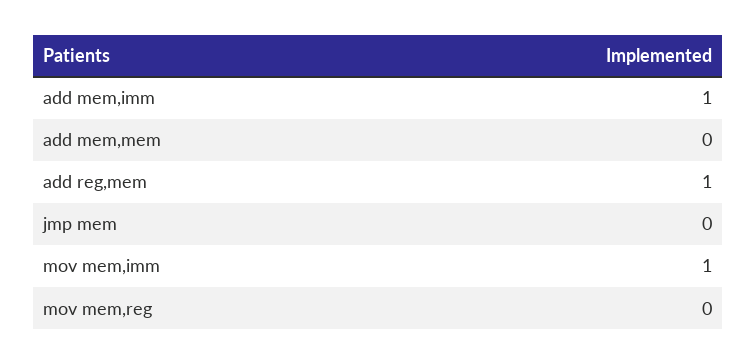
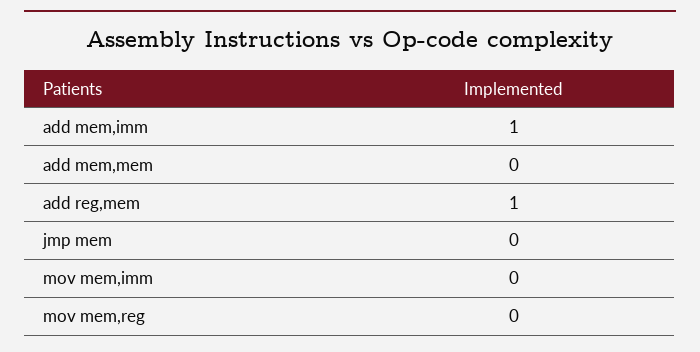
mov mem,imm: 1 -> 0

